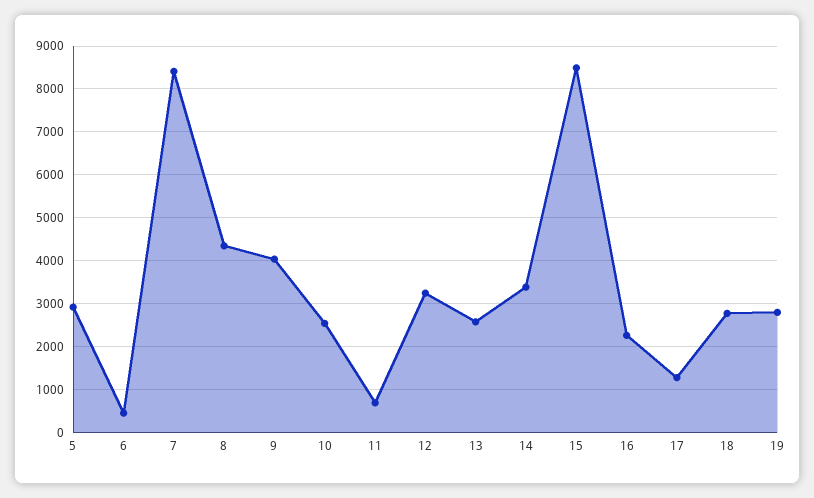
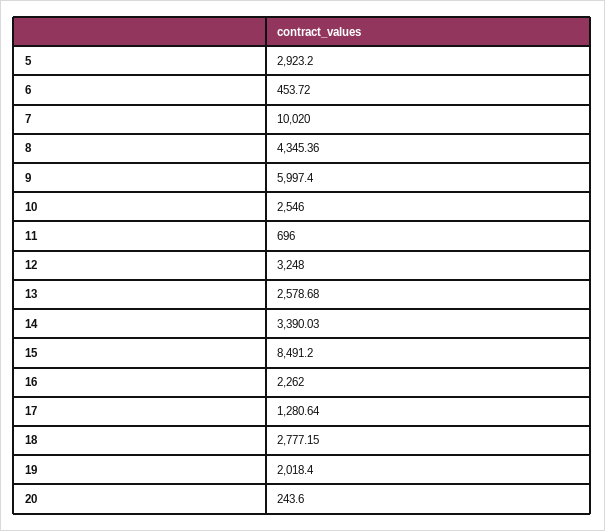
7: 8400 -> 10020
9: 4000 -> 5997.4
19: 2800 -> 2018.4
20: none -> 243.6

